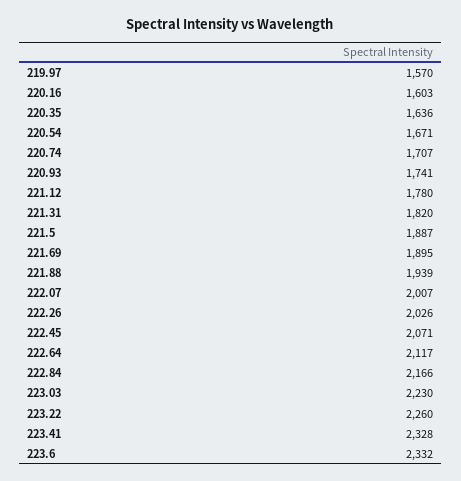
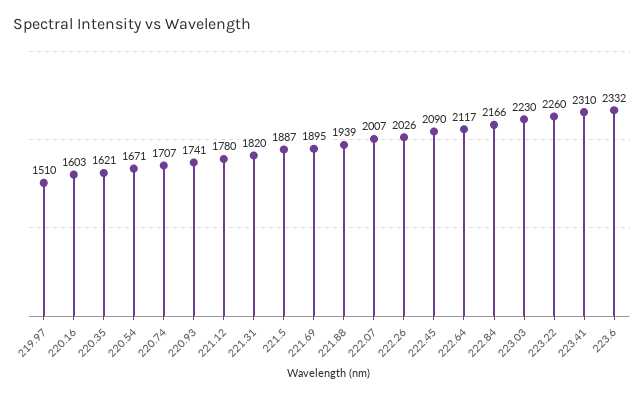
219.97: 1570 -> 1510
220.35: 1636 -> 1621
222.45: 2071 -> 2090
223.41: 2328 -> 2310

